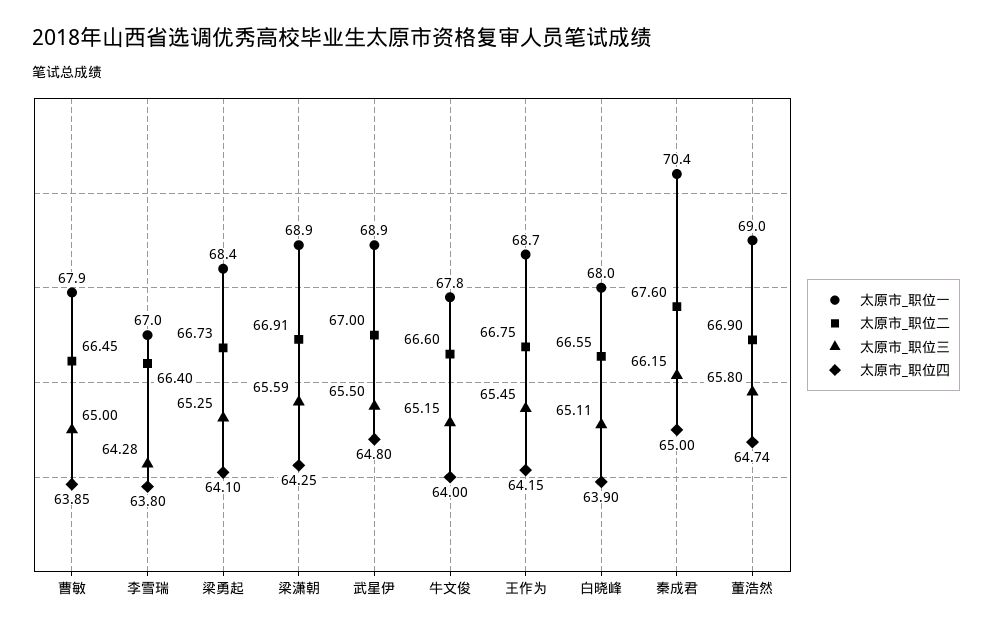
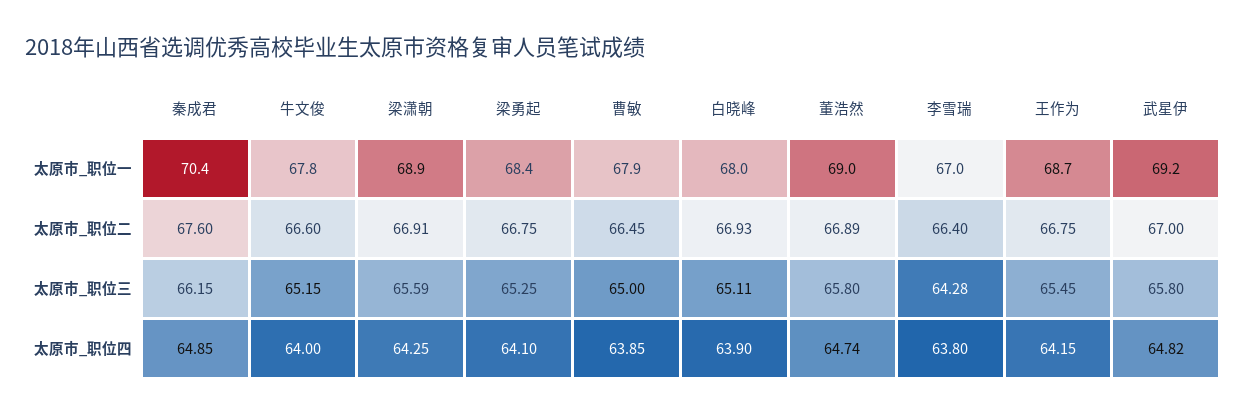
太原市_职位二, 梁勇起: 66.73 -> 66.75
太原市_职位一, 武星伊: 68.9 -> 69.2
太原市_职位三, 武星伊: 65.5 -> 65.8
太原市_职位四, 武星伊: 64.8 -> 64.82
太原市_职位二, 白晓峰: 66.55 -> 66.93
太原市_职位四, 秦成君: 65 -> 64.85
太原市_职位二, 董浩然: 66.9 -> 66.89

